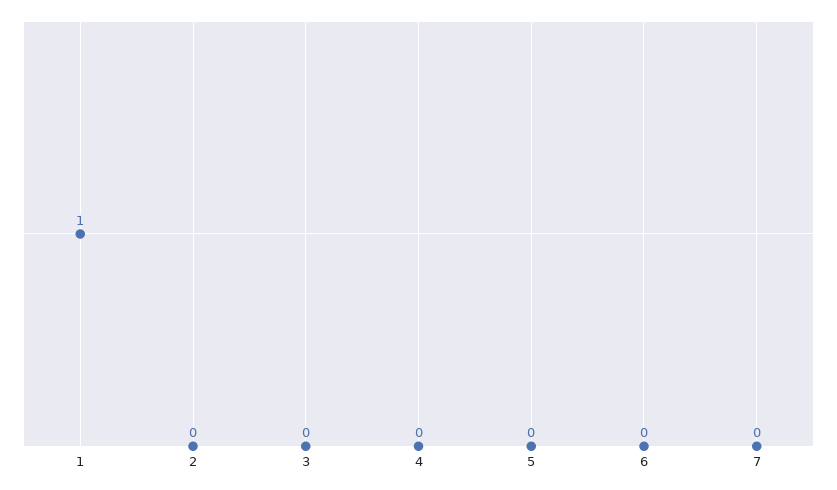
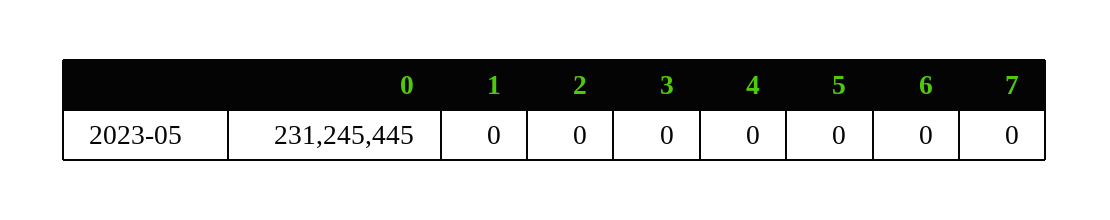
1: 1 -> 0
0: none -> 231245445

